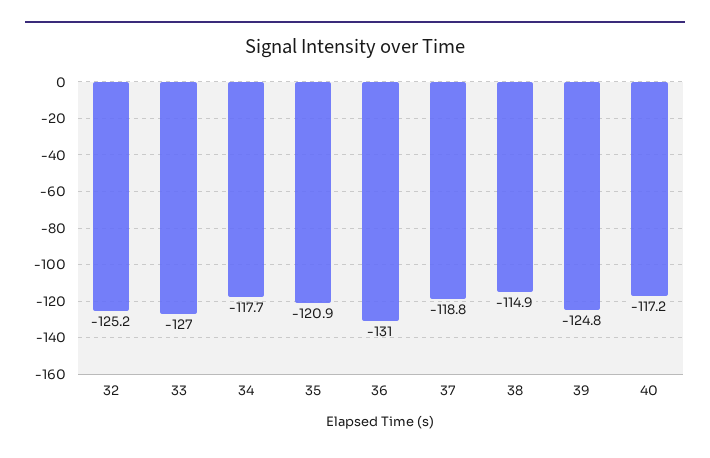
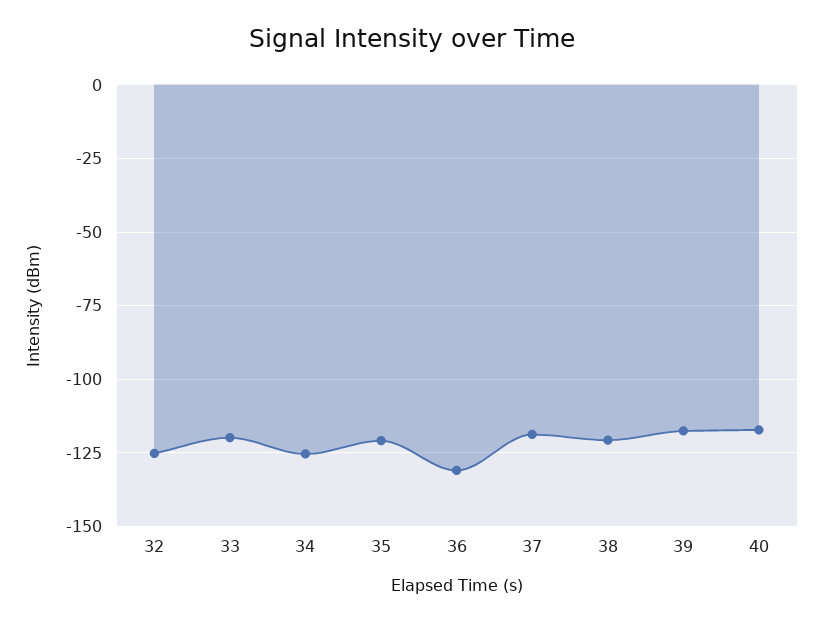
33: -127 -> -120
34: -117.7 -> -125
38: -114.9 -> -120
39: -124.8 -> -117.5

